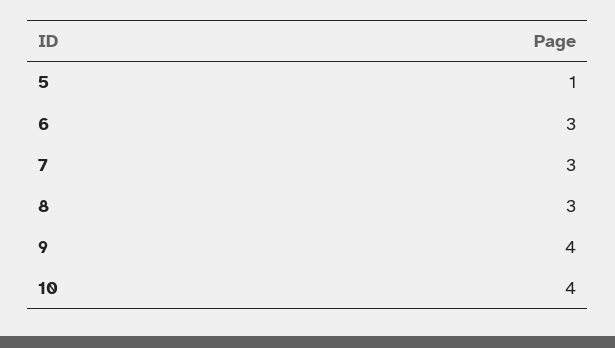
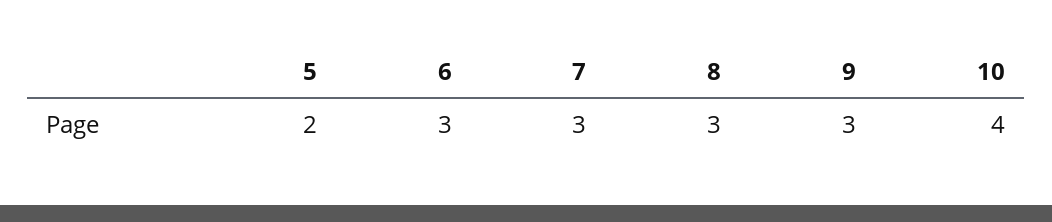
5: 1 -> 2
9: 4 -> 3

